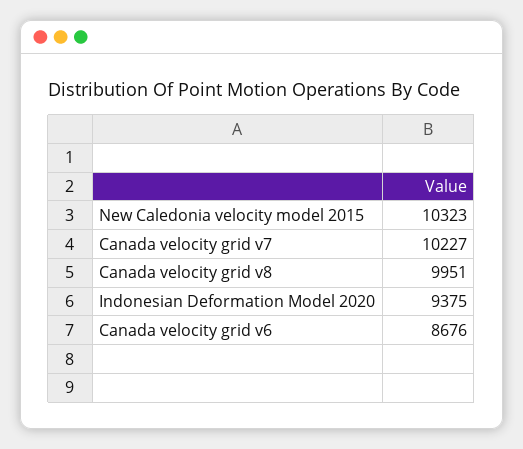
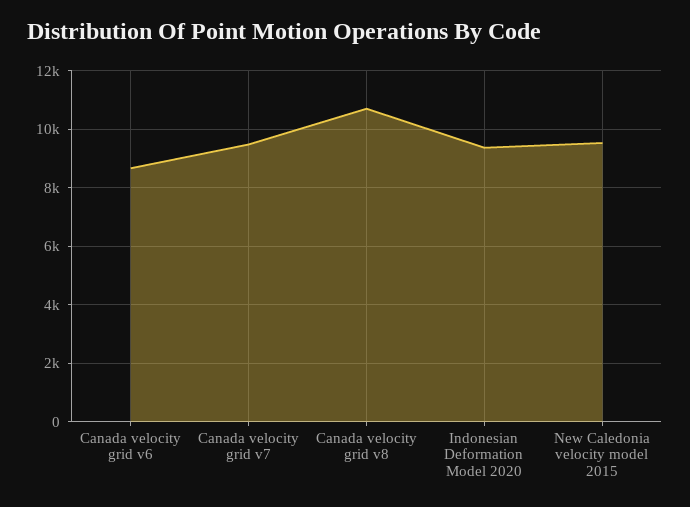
New Caledonia velocity model 2015: 10323 -> 9500
Canada velocity grid v7: 10227 -> 9500
Canada velocity grid v8: 9951 -> 10750

